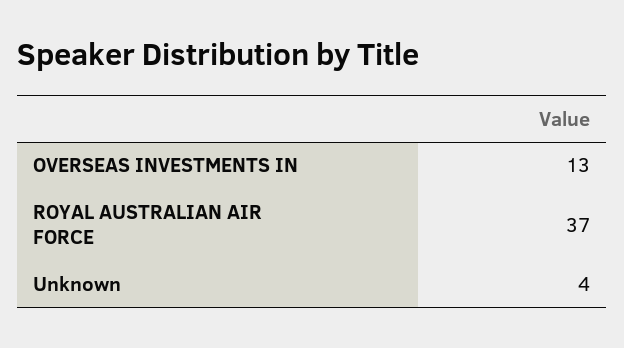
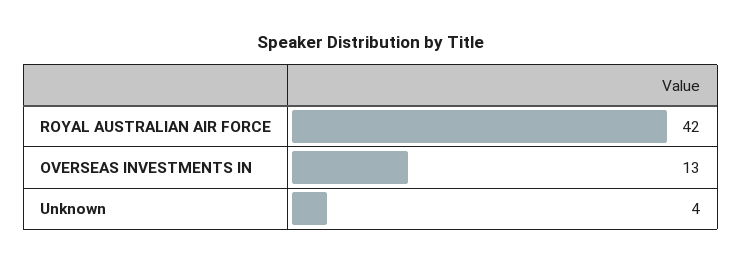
ROYAL AUSTRALIAN AIR FORCE: 37 -> 42

